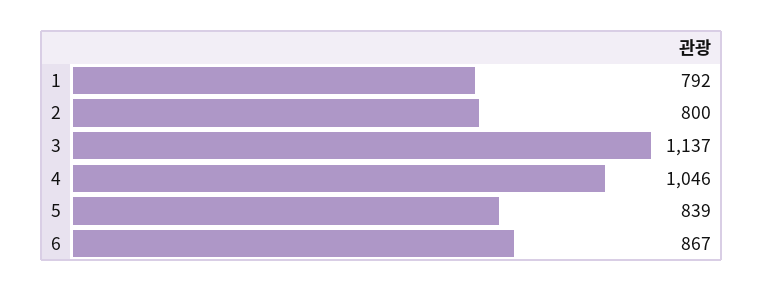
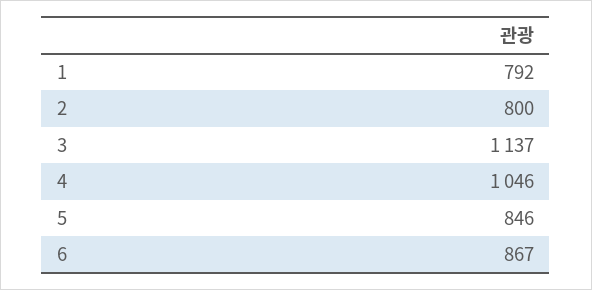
5: 839 -> 846

